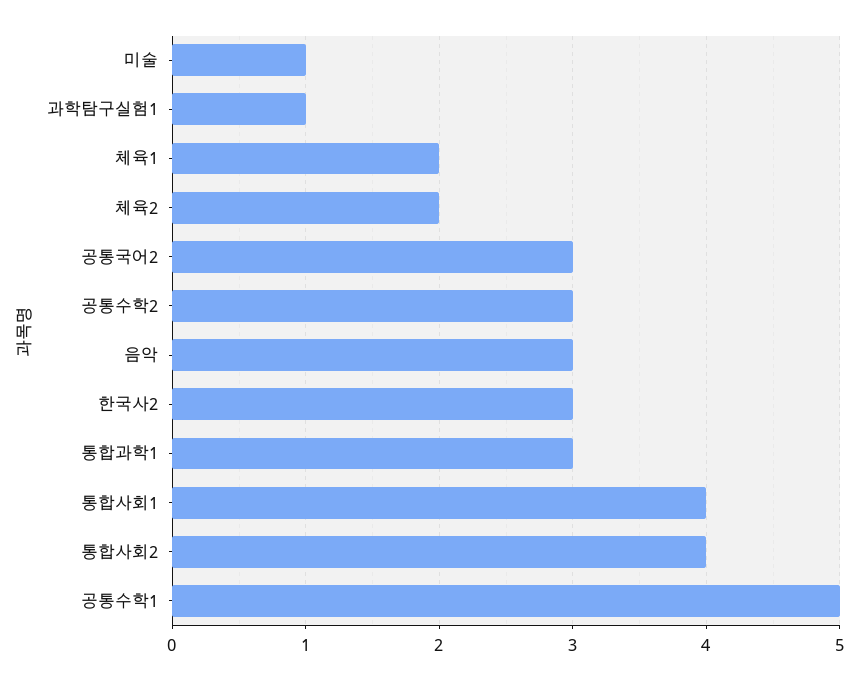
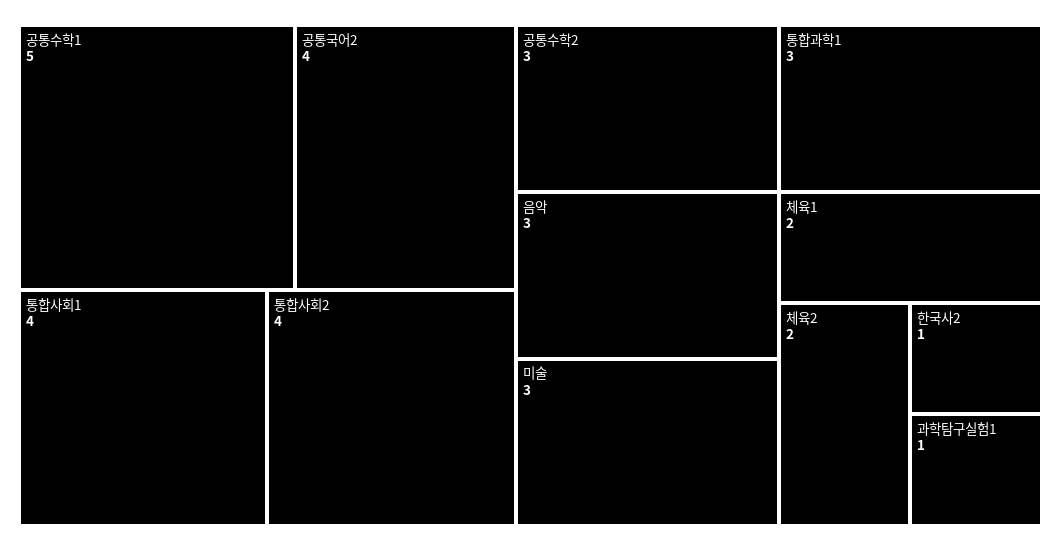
미술: 1 -> 3
공통국어2: 3 -> 4
한국사2: 3 -> 1

